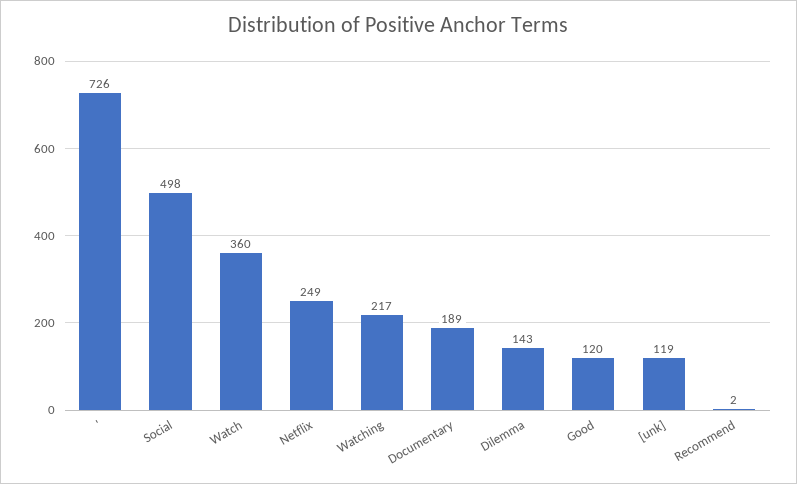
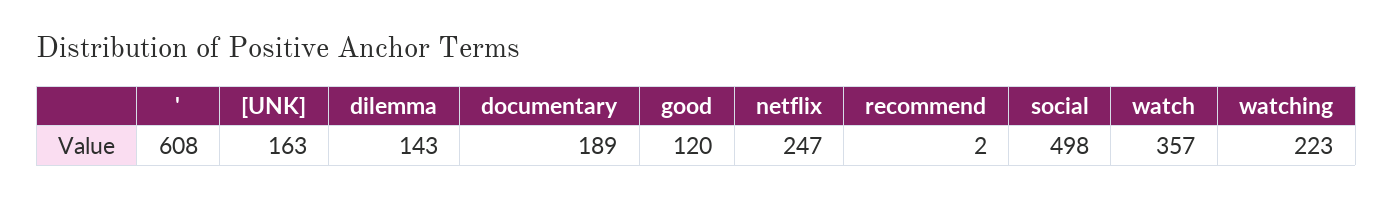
': 726 -> 608
Watch: 360 -> 357
Netflix: 249 -> 247
Watching: 217 -> 223
[unk]: 119 -> 163

